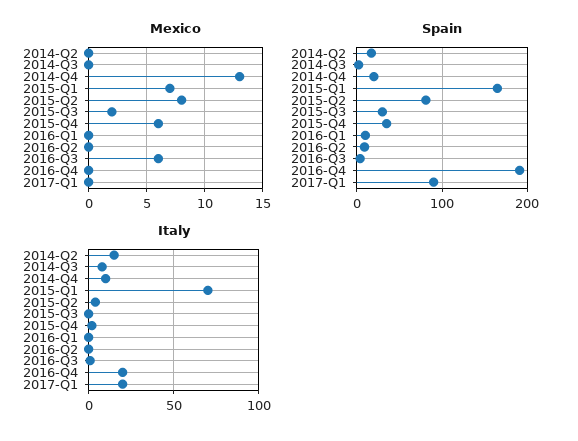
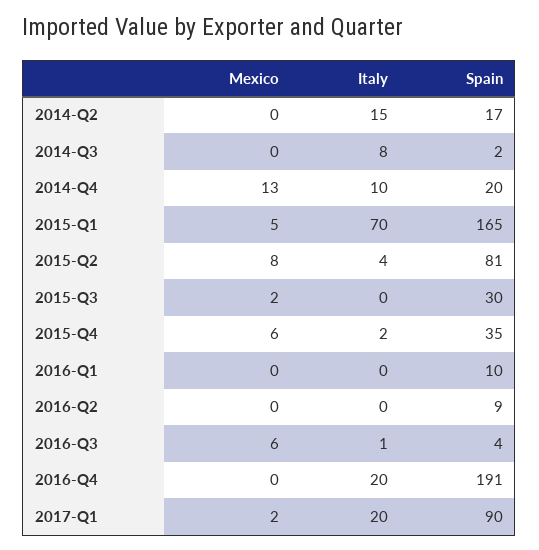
Mexico, 2015-Q1: 7 -> 5
Mexico, 2017-Q1: 0 -> 2

